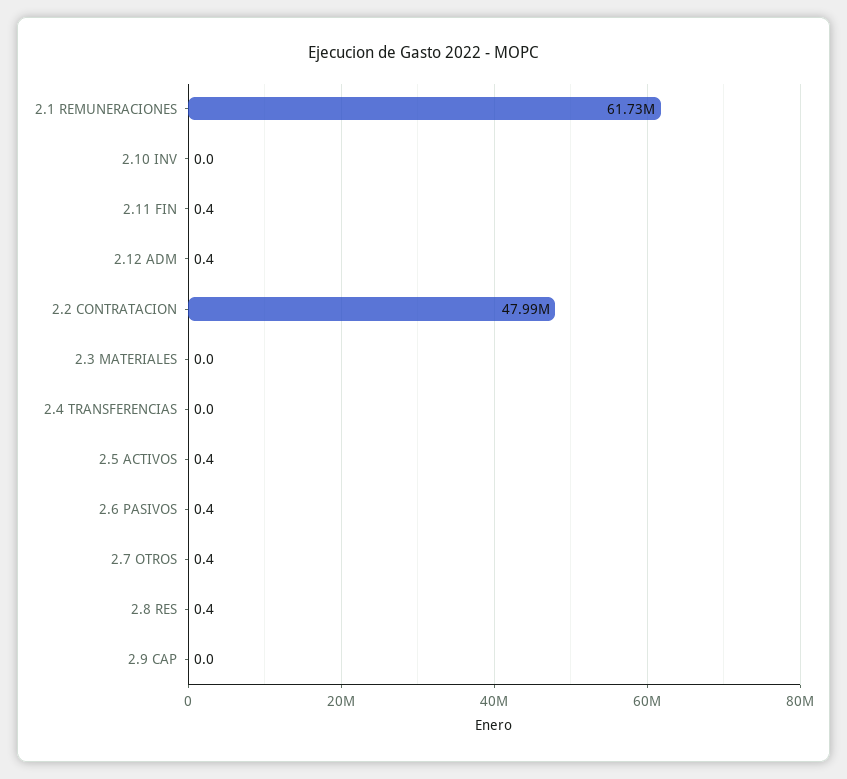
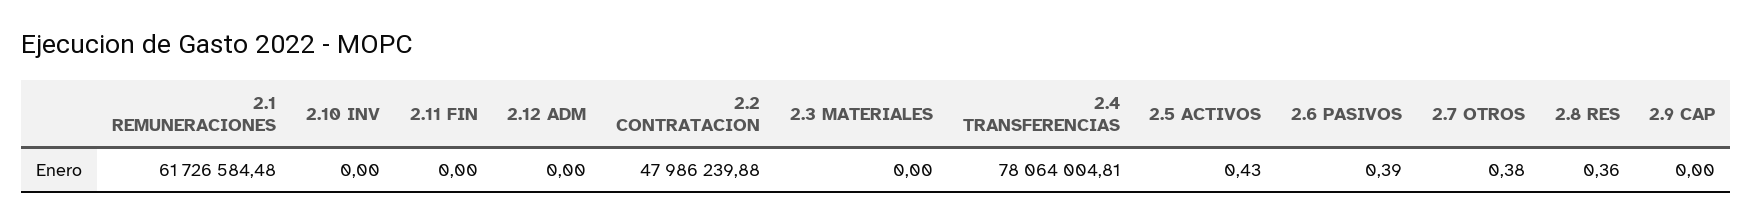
2.11 FIN: 0.4 -> 0
2.12 ADM: 0.4 -> 0
2.4 TRANSFERENCIAS: 0 -> 78064004.81

